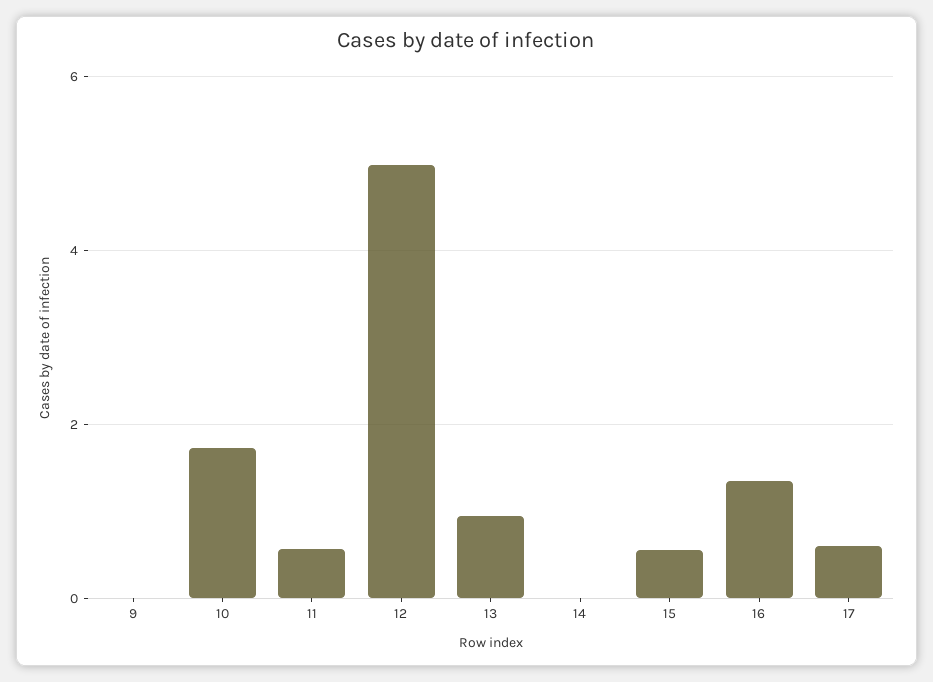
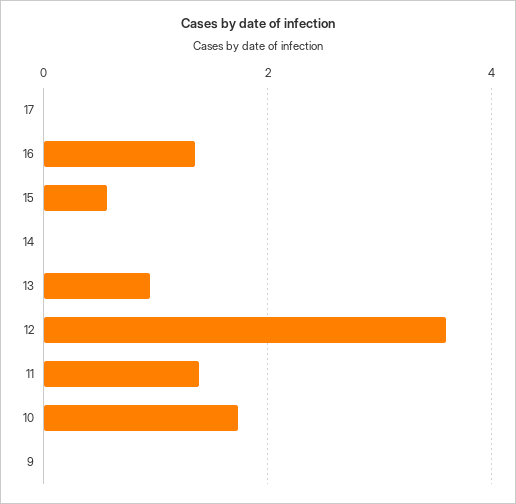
11: 0.6 -> 1.4
12: 5 -> 3.6
17: 0.6 -> 0

